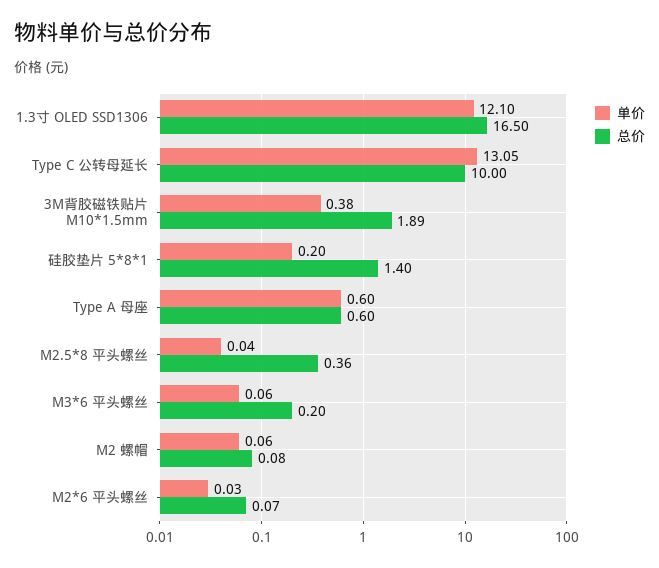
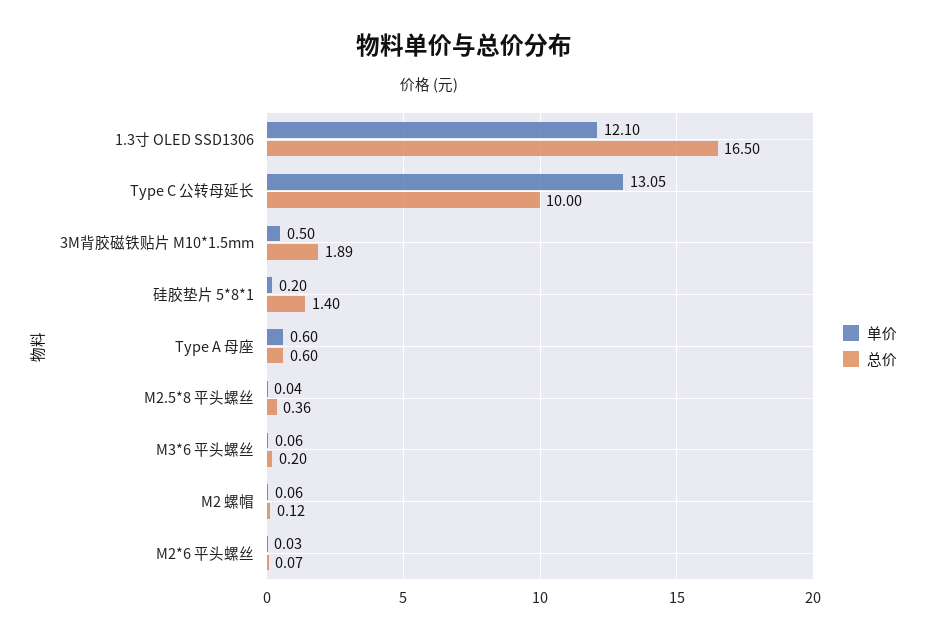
单价, 3M背胶磁铁贴片 M10*1.5mm: 0.38 -> 0.5
总价, M2 螺帽: 0.08 -> 0.12

